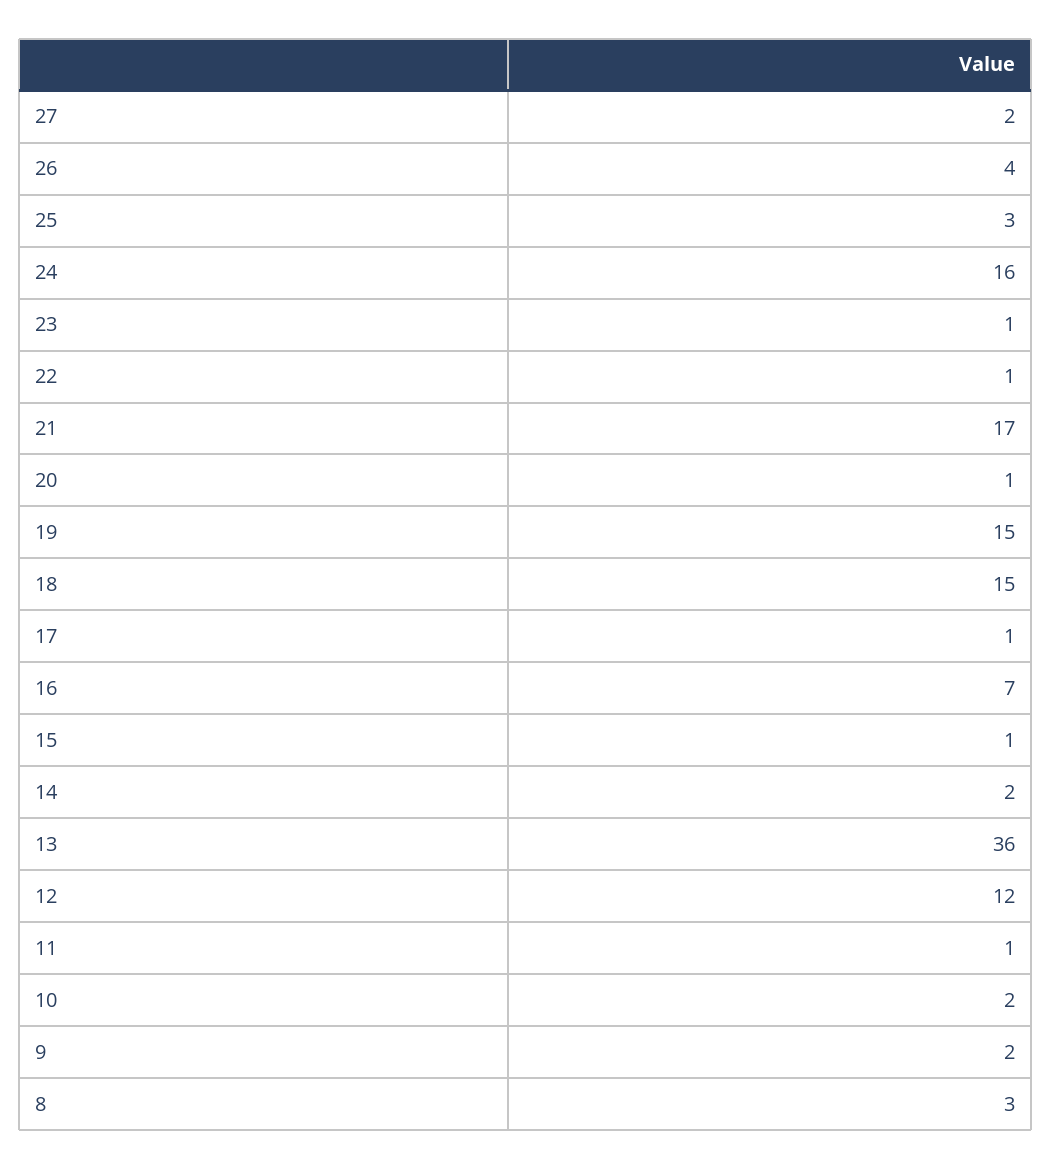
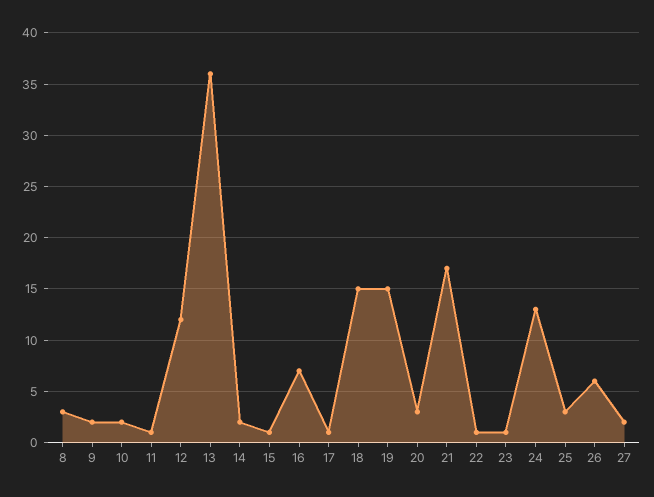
26: 4 -> 6
24: 16 -> 13
20: 1 -> 3

